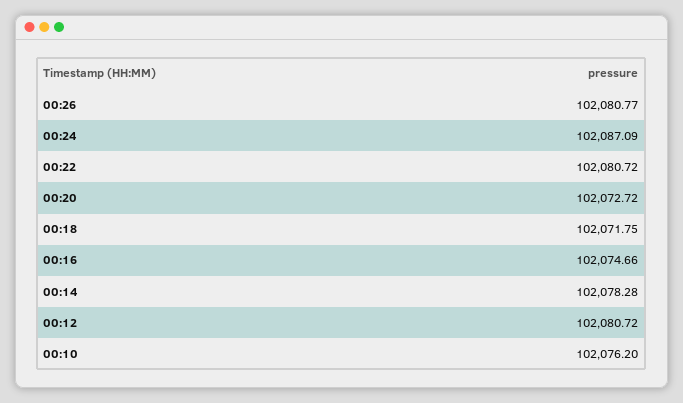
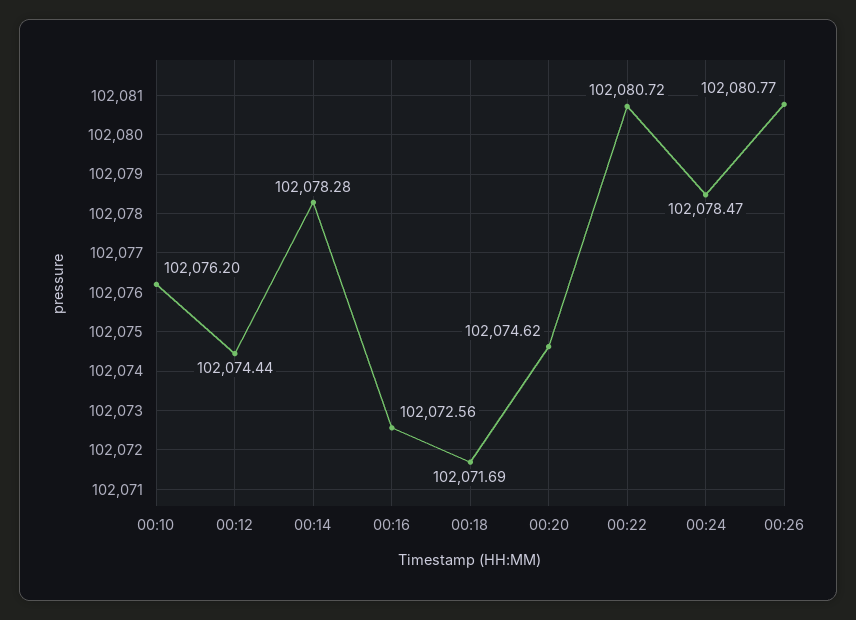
00:24: 102087.09 -> 102078.47
00:20: 102072.72 -> 102074.62
00:18: 102071.75 -> 102071.69
00:16: 102074.66 -> 102072.56
00:12: 102080.72 -> 102074.44

